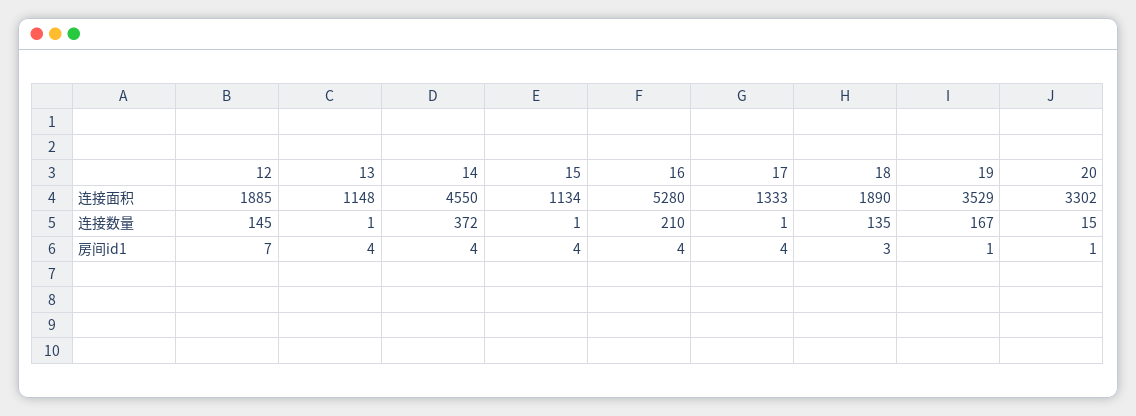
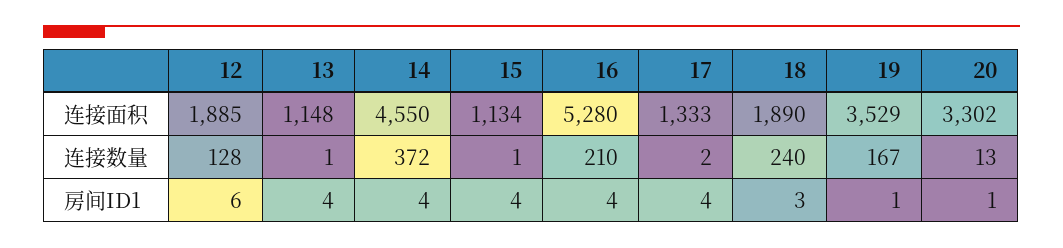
12, 连接数量: 145 -> 128
17, 连接数量: 1 -> 2
18, 连接数量: 135 -> 240
20, 连接数量: 15 -> 13
12, 房间id1: 7 -> 6

